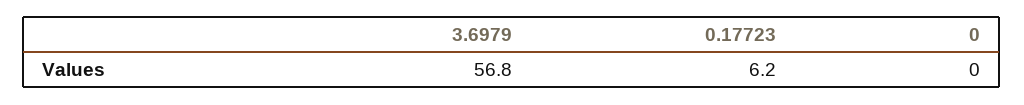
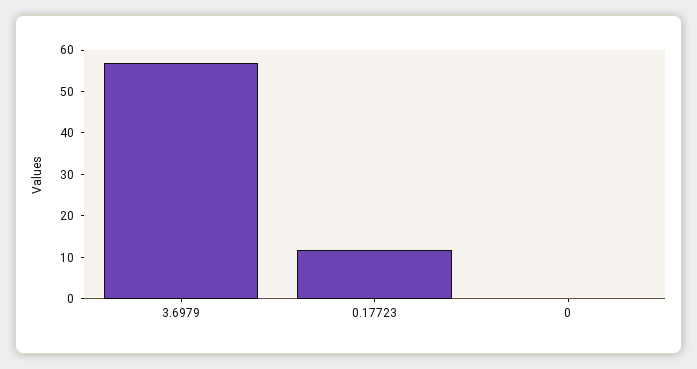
0.17723: 6.2 -> 12

